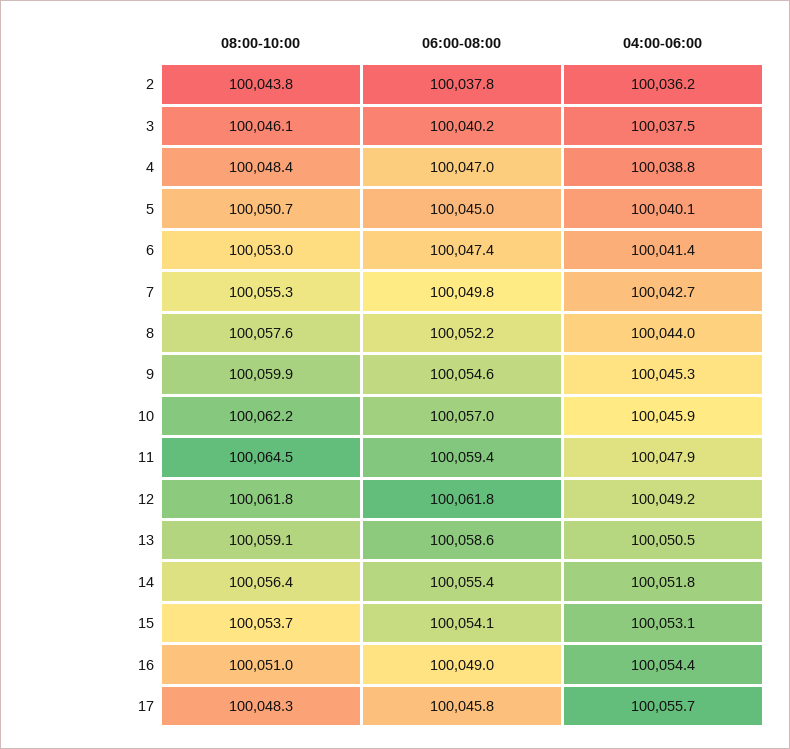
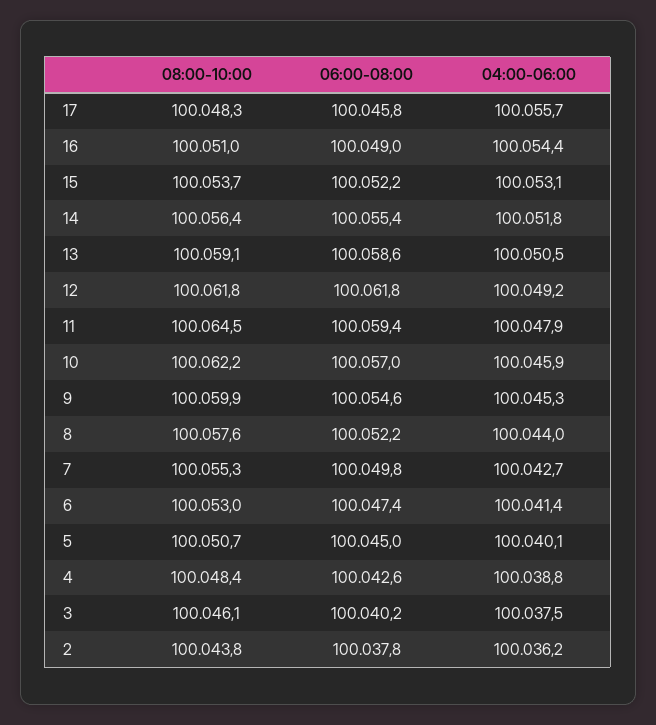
06:00-08:00, 4: 100047 -> 100042.6
06:00-08:00, 15: 100054.1 -> 100052.2

